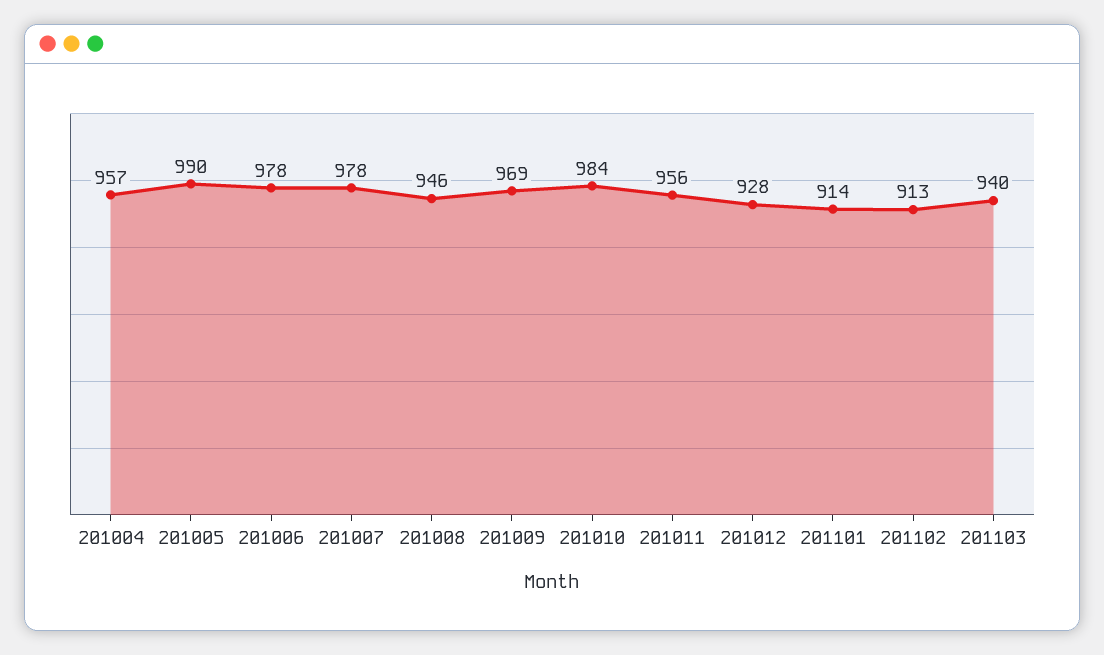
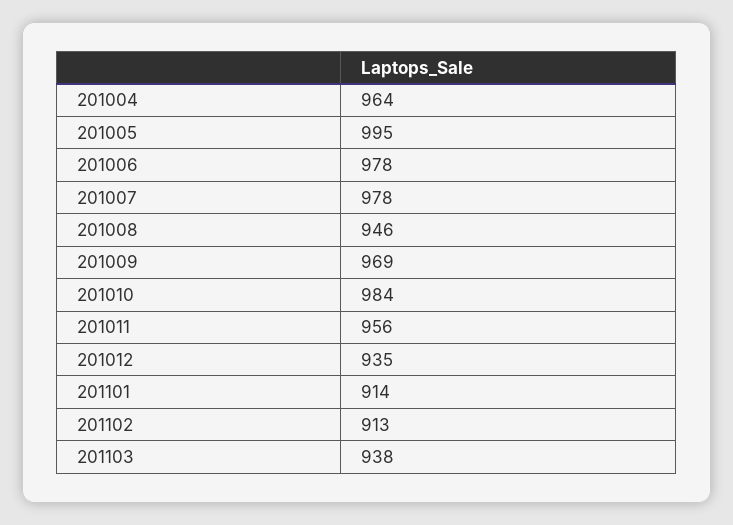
201004: 957 -> 964
201005: 990 -> 995
201012: 928 -> 935
201103: 940 -> 938

